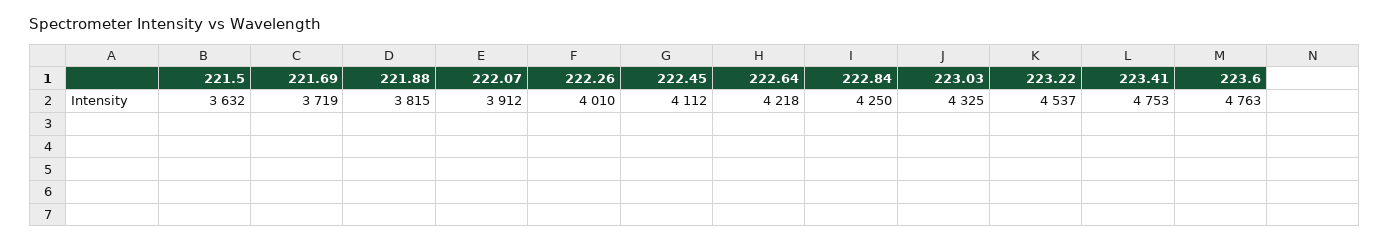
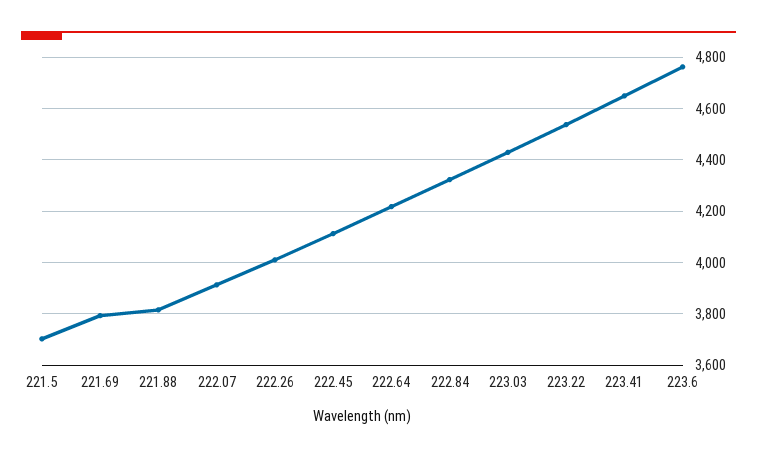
221.5: 3632 -> 3700
221.69: 3719 -> 3800
222.84: 4250 -> 4325
223.03: 4325 -> 4425
223.41: 4753 -> 4650

